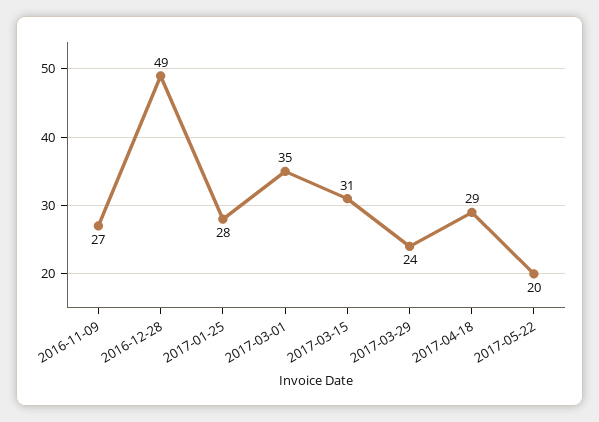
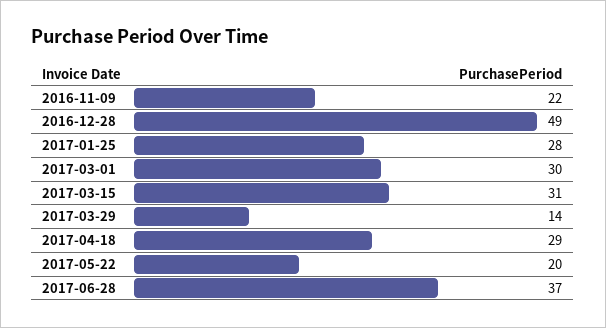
2016-11-09: 27 -> 22
2017-03-01: 35 -> 30
2017-03-29: 24 -> 14
2017-06-28: none -> 37

